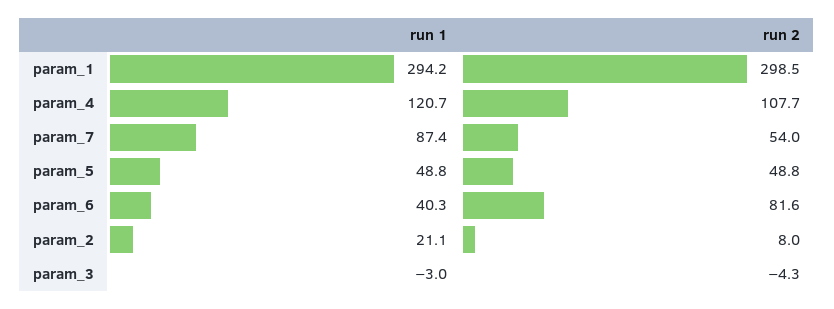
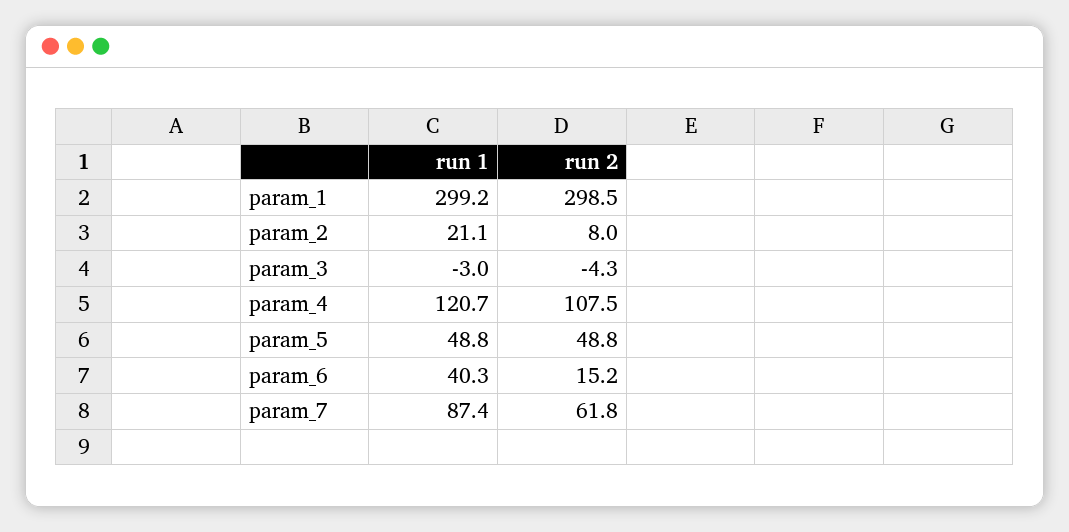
run 1, param_1: 294.2 -> 299.2
run 2, param_4: 107.7 -> 107.5
run 2, param_7: 54 -> 61.8
run 2, param_6: 81.6 -> 15.2

